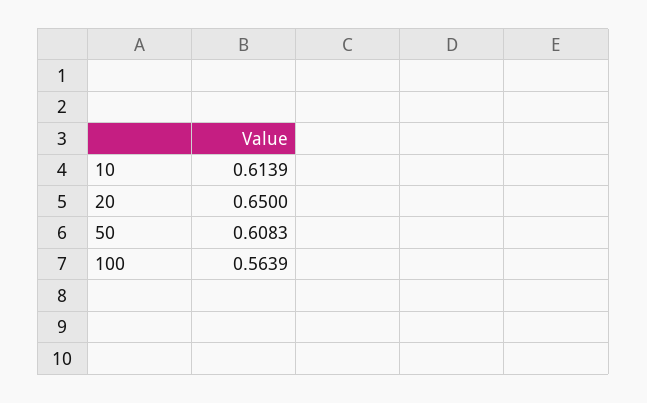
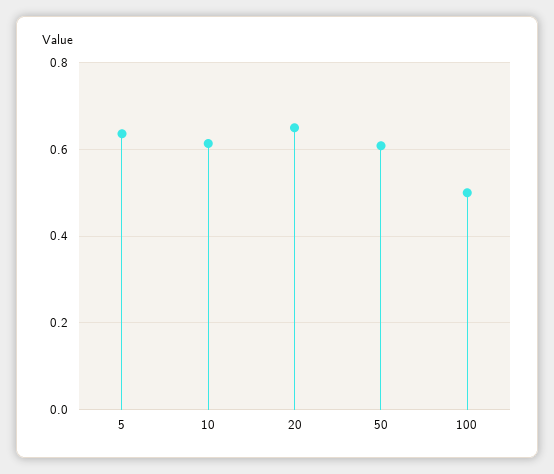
100: 0.5639 -> 0.5
5: none -> 0.64

